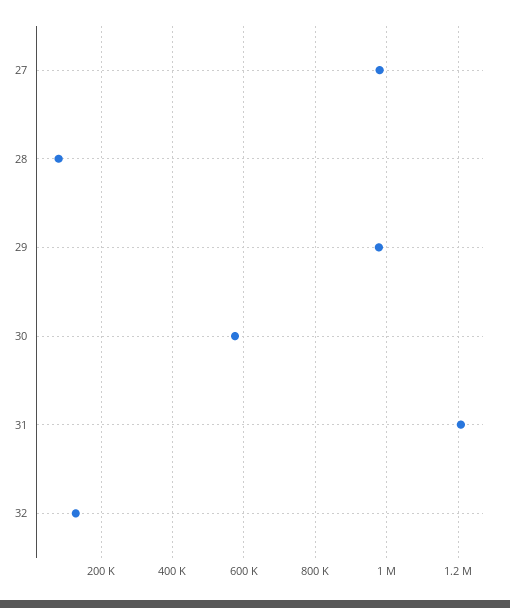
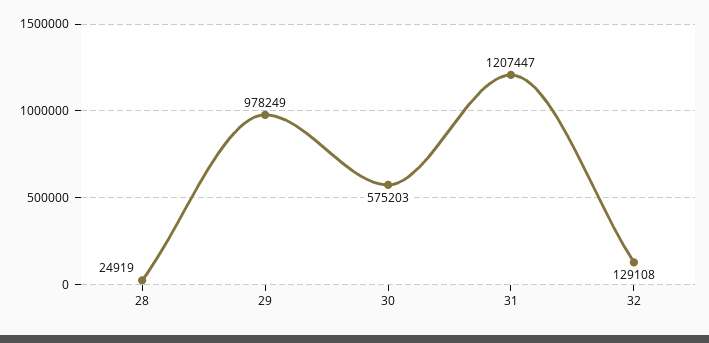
27: 980000 -> none
28: 80000 -> 24919

